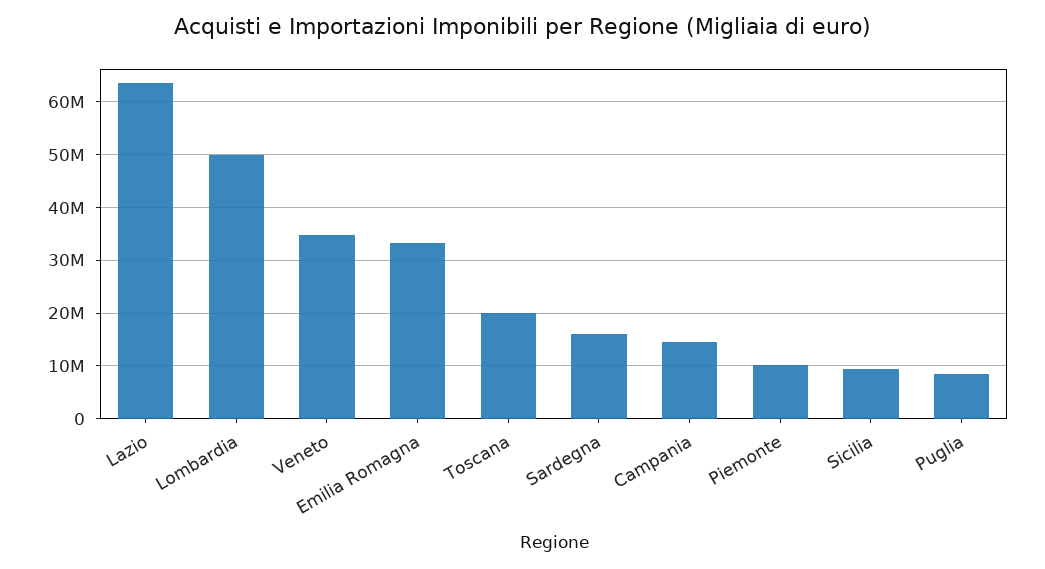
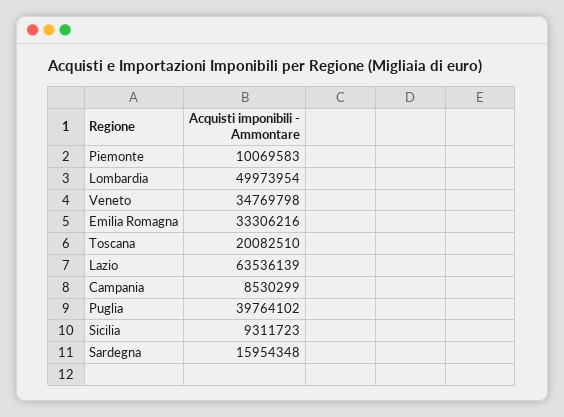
Campania: 14000000 -> 8530299
Puglia: 8000000 -> 39764102

